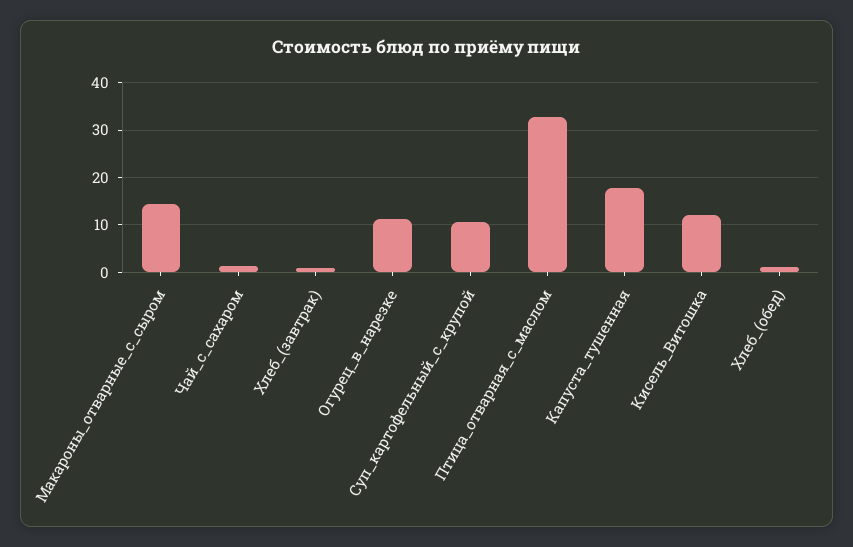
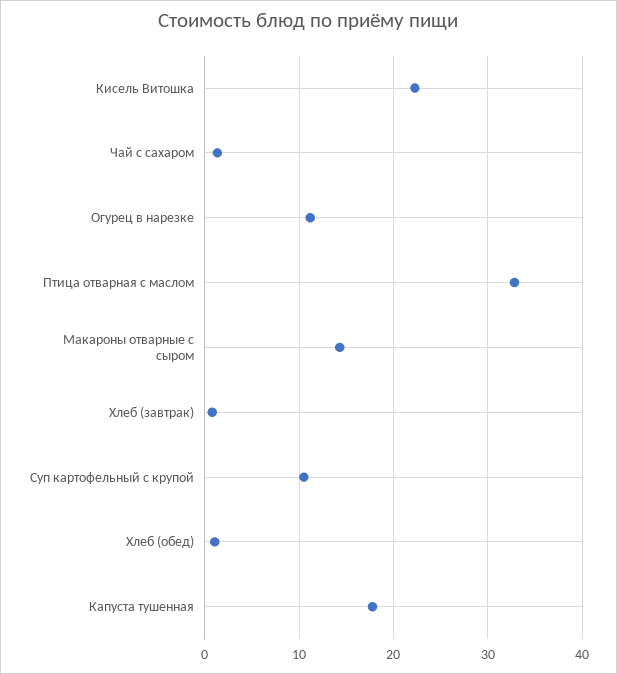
Кисель_Витошка: 12 -> 22

